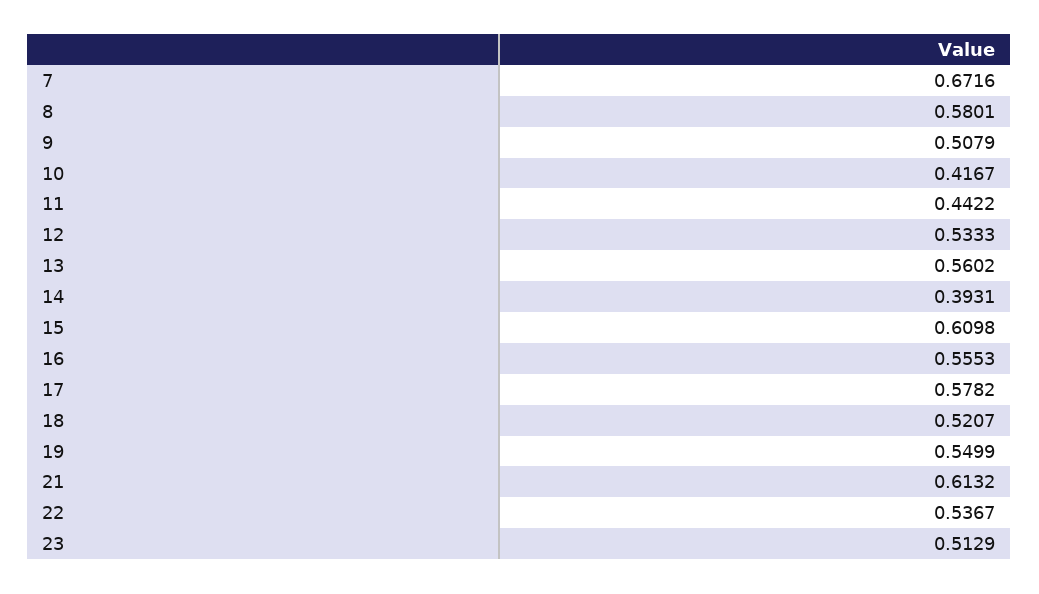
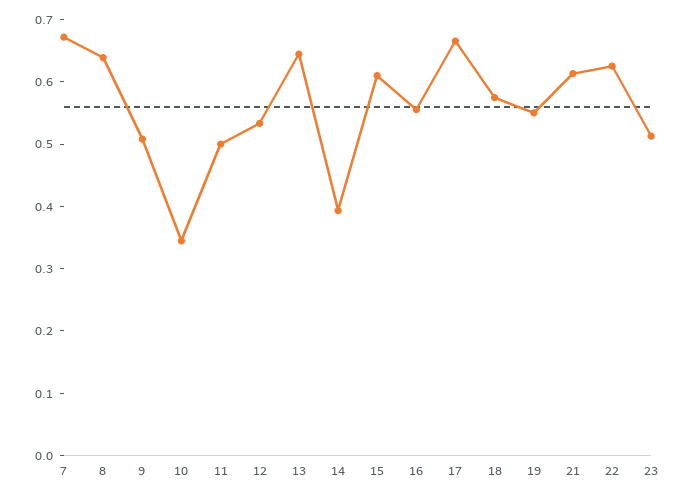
8: 0.5801 -> 0.64
10: 0.4167 -> 0.34
11: 0.4422 -> 0.5
13: 0.5602 -> 0.64
17: 0.5782 -> 0.66
18: 0.5207 -> 0.58
22: 0.5367 -> 0.62

